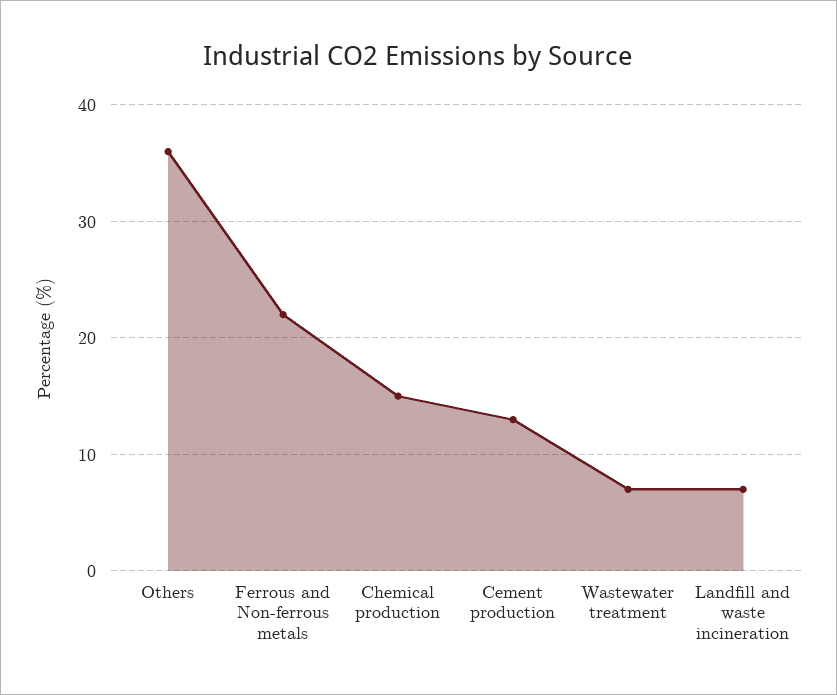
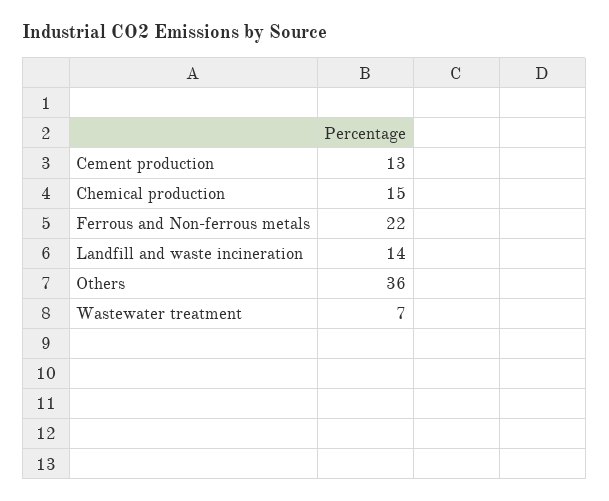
Landfill and waste incineration: 7 -> 14

